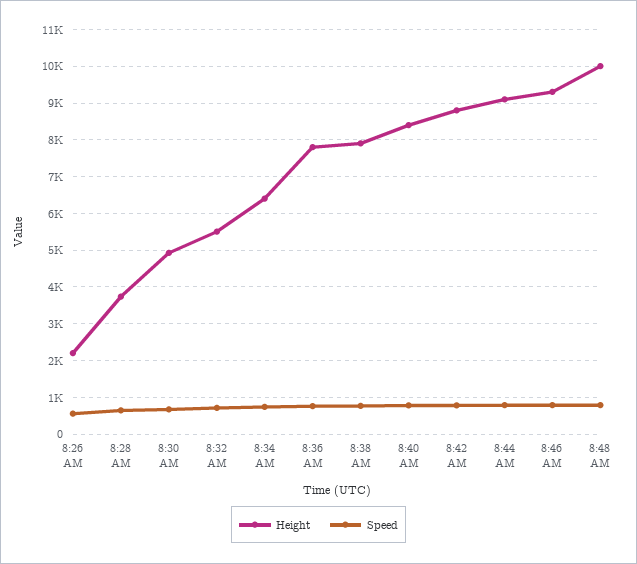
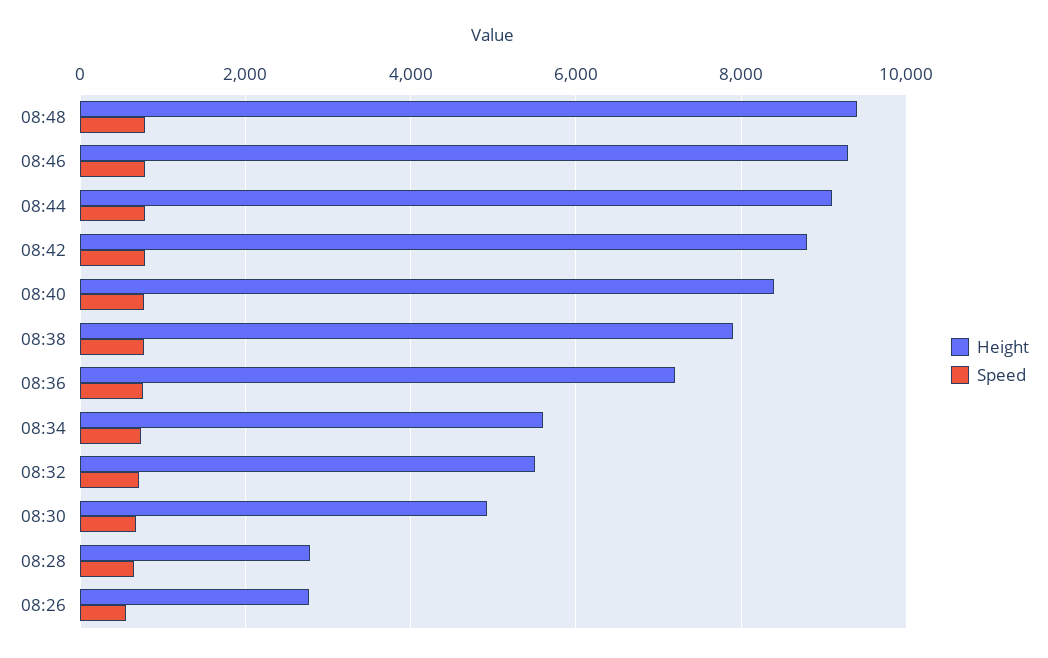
Height, 8:26 AM: 2200 -> 2800
Height, 8:28 AM: 3800 -> 2800
Height, 8:34 AM: 6400 -> 5600
Height, 8:36 AM: 7800 -> 7200
Height, 8:48 AM: 10000 -> 9400

